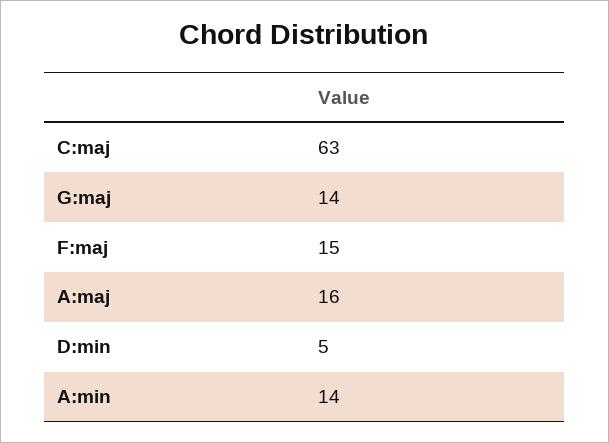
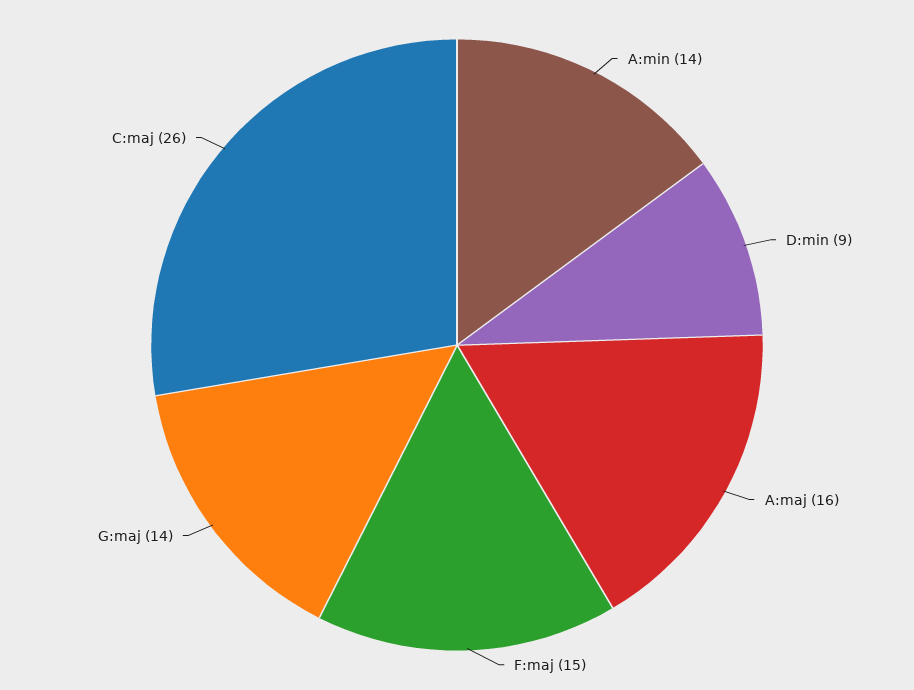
C:maj: 63 -> 26
D:min: 5 -> 9

